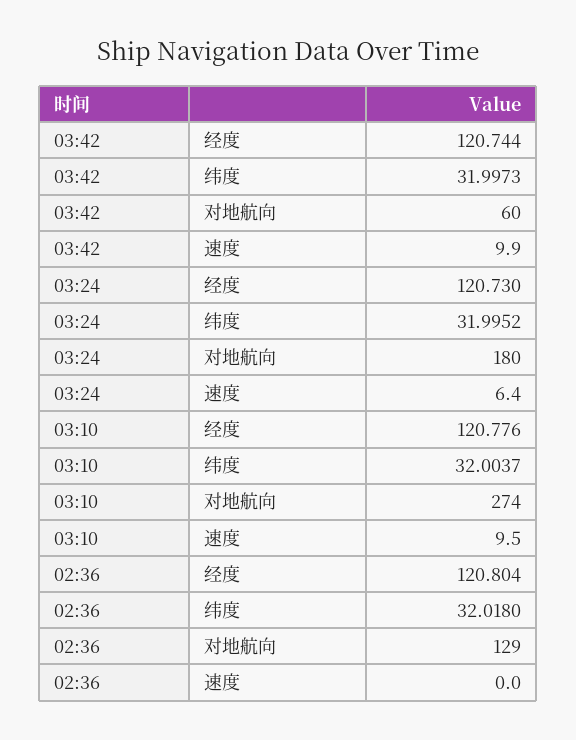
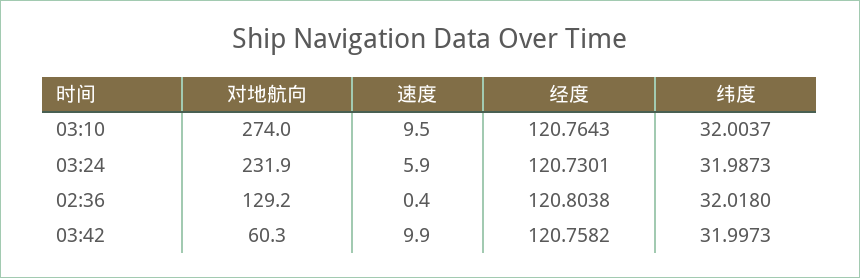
03:42, 经度: 120.744 -> 120.7582
03:24, 纬度: 31.9952 -> 31.9873
03:24, 对地航向: 180 -> 231.9
03:24, 速度: 6.4 -> 5.9
03:10, 经度: 120.776 -> 120.7643
02:36, 速度: 0 -> 0.4

